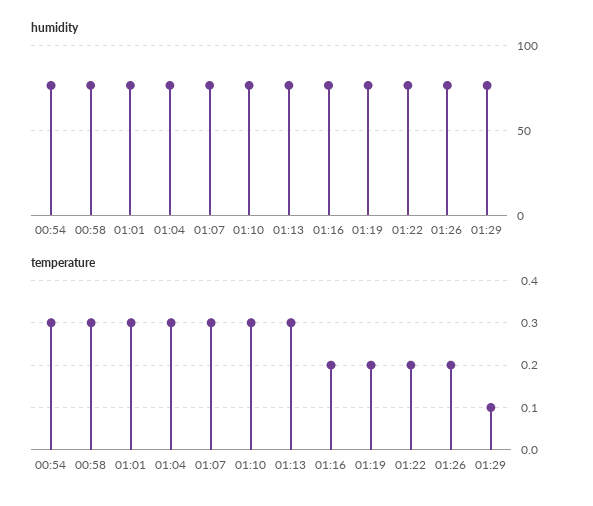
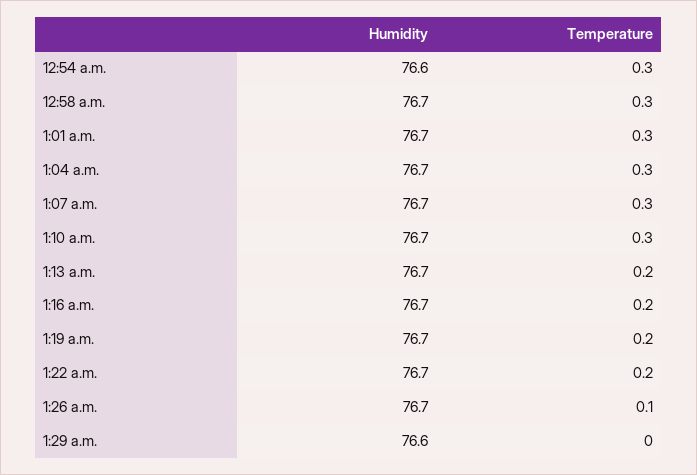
temperature, 01:13: 0.3 -> 0.2
temperature, 01:26: 0.2 -> 0.1
temperature, 01:29: 0.1 -> 0

